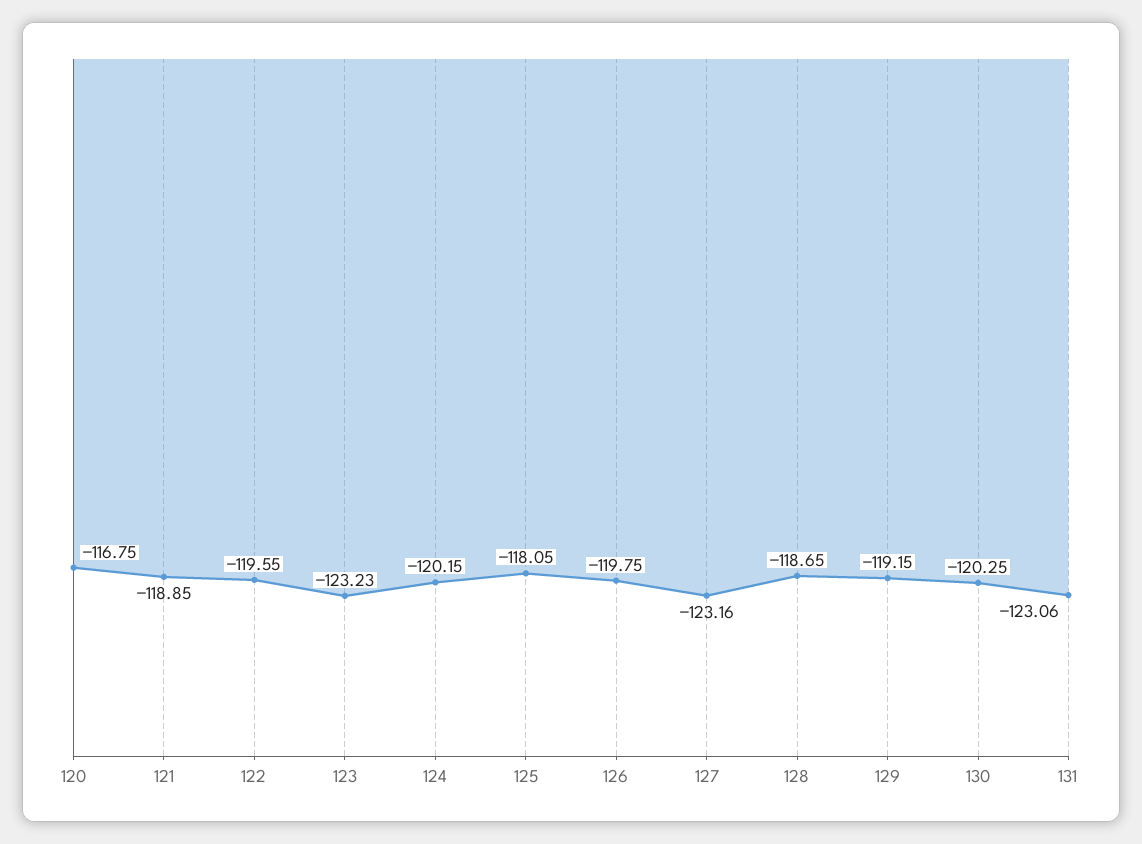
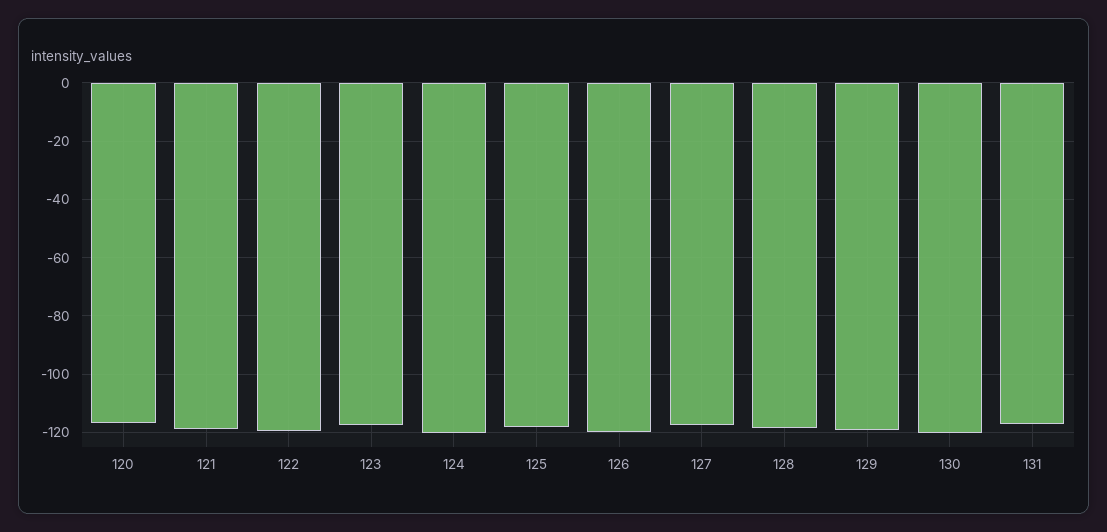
123: -123.23 -> -117.5
127: -123.16 -> -117.5
131: -123.06 -> -117.5

